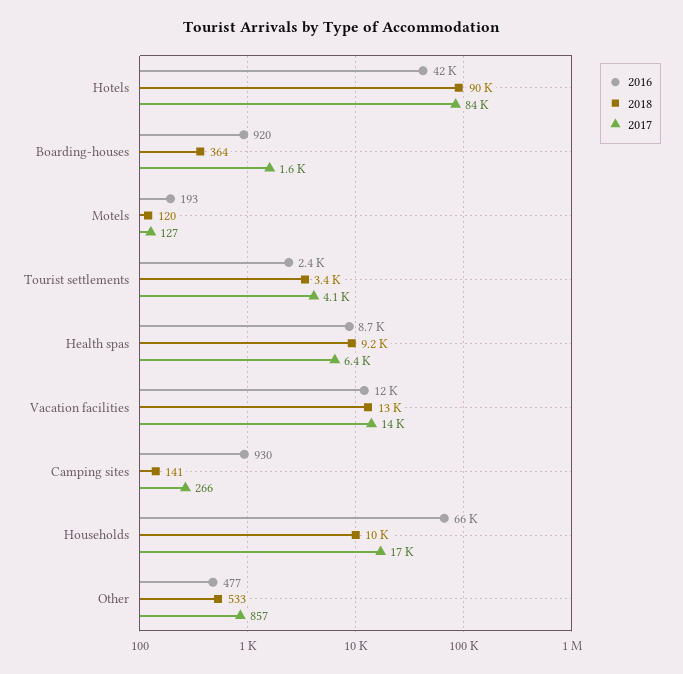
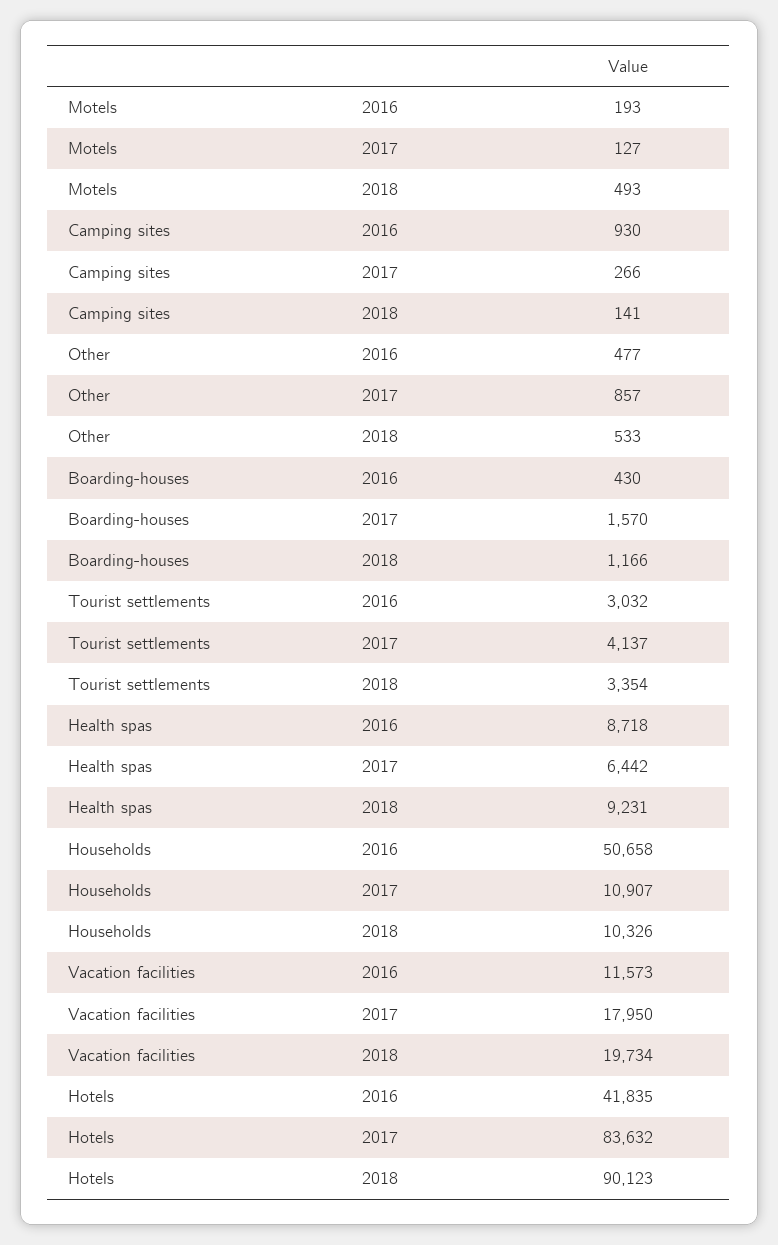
2016, Boarding-houses: 920 -> 430
2018, Boarding-houses: 364 -> 1166
2018, Motels: 120 -> 493
2016, Tourist settlements: 2400 -> 3032
2018, Vacation facilities: 13000 -> 19734
2017, Vacation facilities: 14000 -> 17950
2016, Households: 66000 -> 50658
2017, Households: 17000 -> 10907

